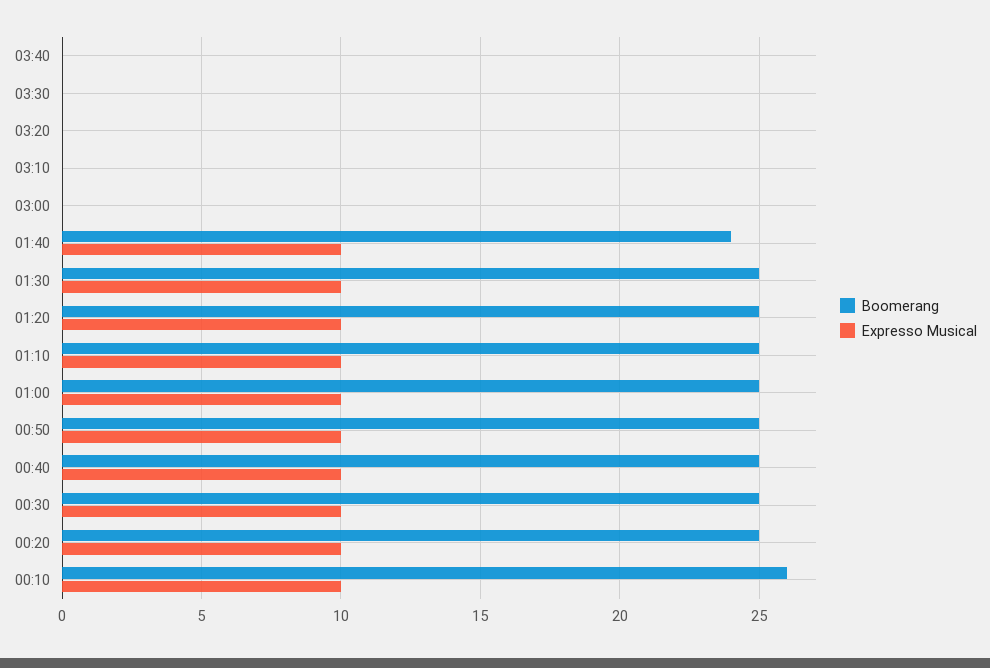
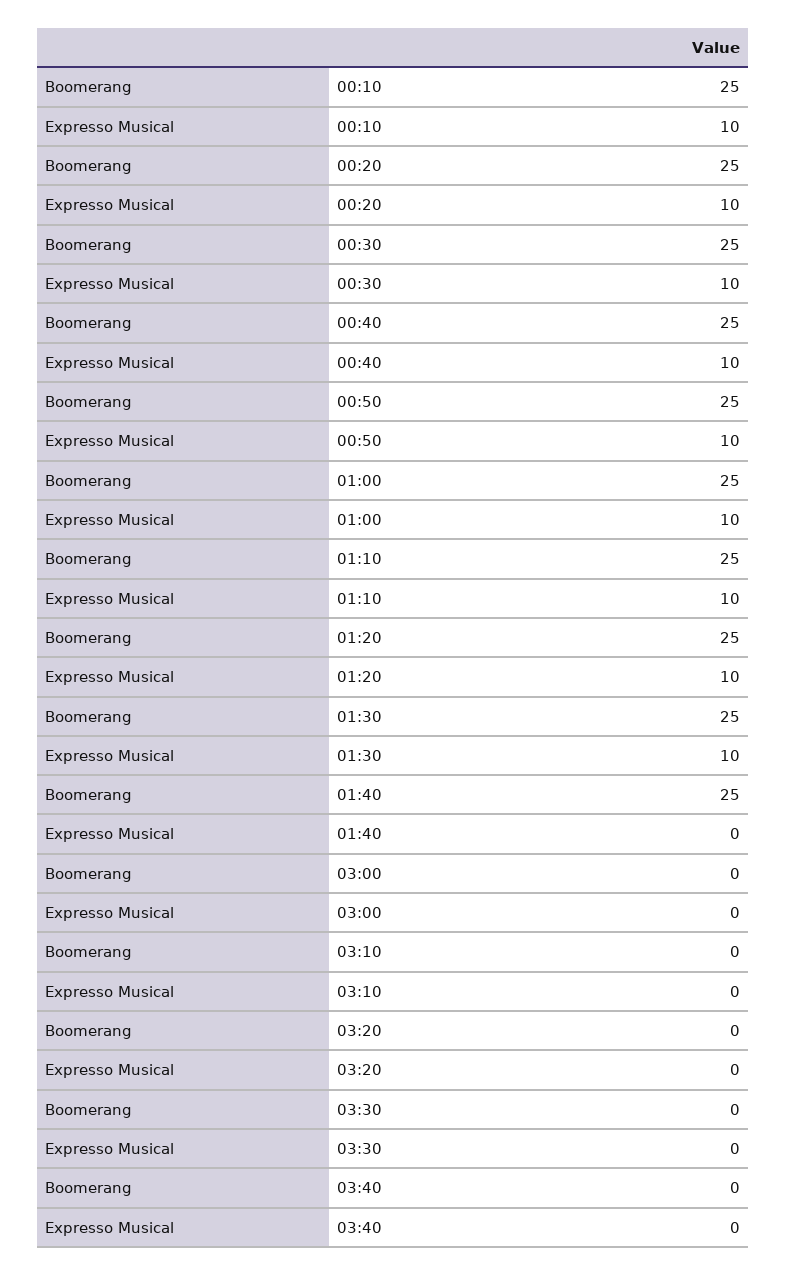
Boomerang, 01:40: 24 -> 25
Expresso Musical, 01:40: 10 -> 0
Boomerang, 00:10: 26 -> 25

